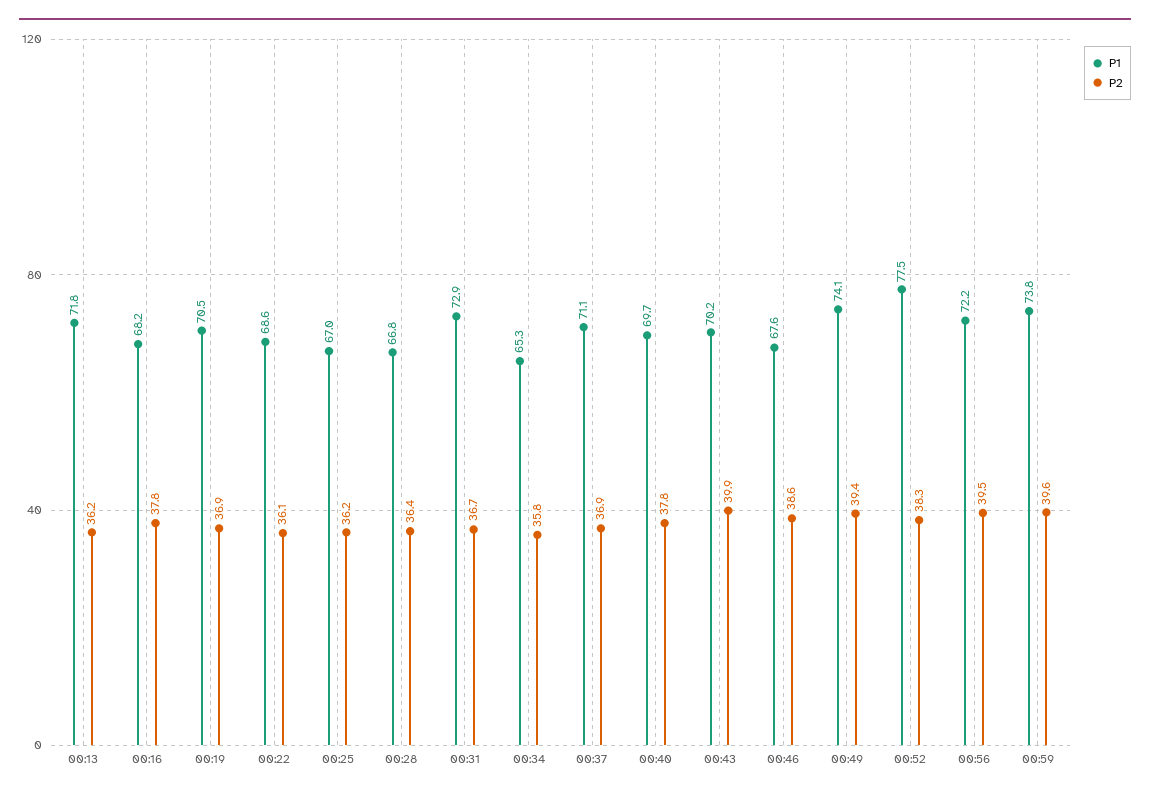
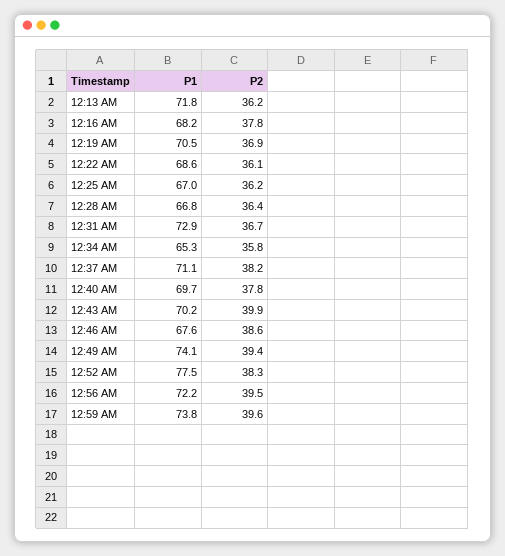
P2, 00:37: 36.9 -> 38.2

